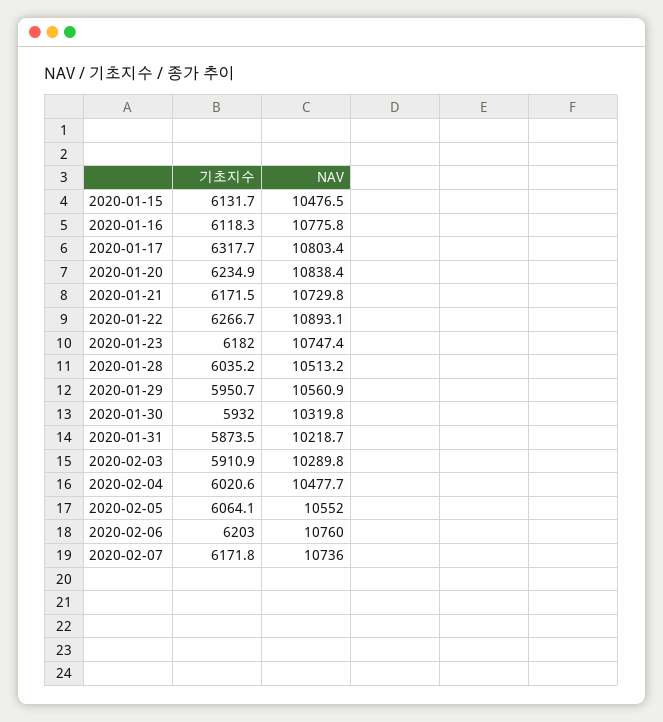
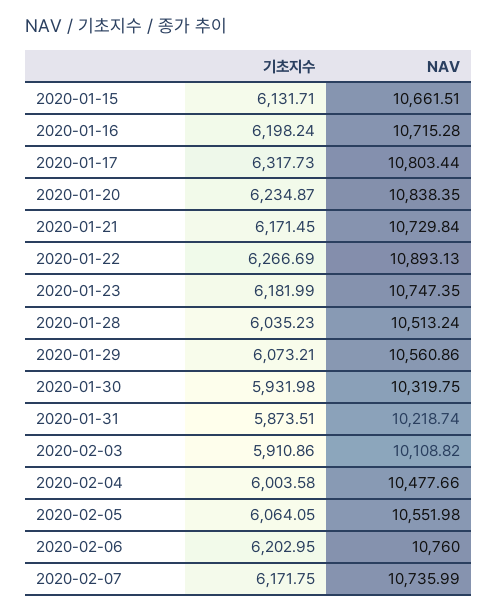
NAV, 2020-01-15: 10476.5 -> 10661.51
기초지수, 2020-01-16: 6118.3 -> 6198.24
NAV, 2020-01-16: 10775.8 -> 10715.28
기초지수, 2020-01-29: 5950.7 -> 6073.21
NAV, 2020-02-03: 10289.8 -> 10108.82
기초지수, 2020-02-04: 6020.6 -> 6003.58

